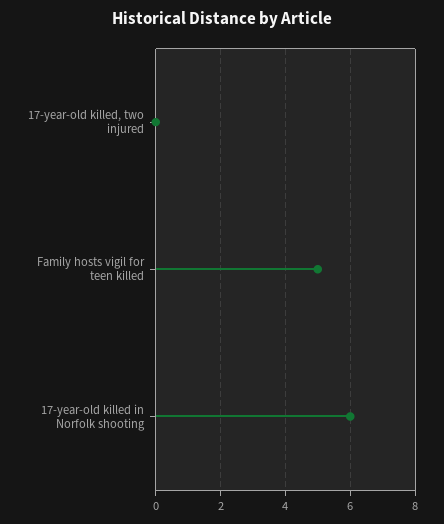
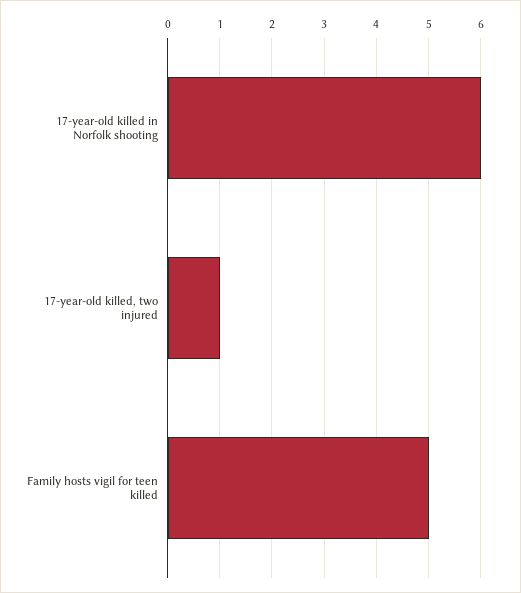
17-year-old killed, two injured: 0 -> 1

